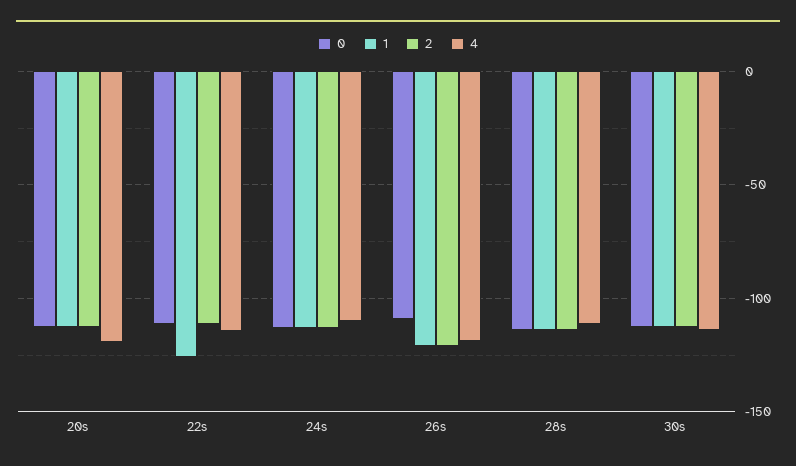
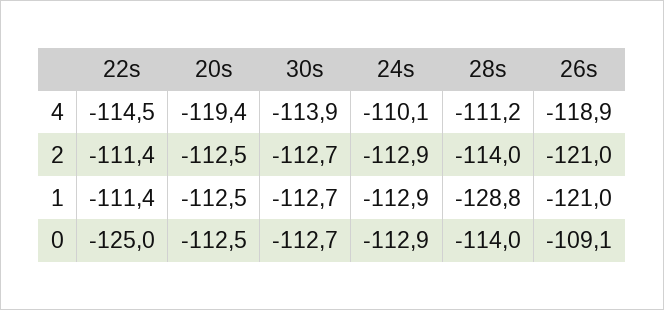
0, 22s: -110 -> -125
1, 22s: -125 -> -111.4
1, 28s: -115 -> -128.8

